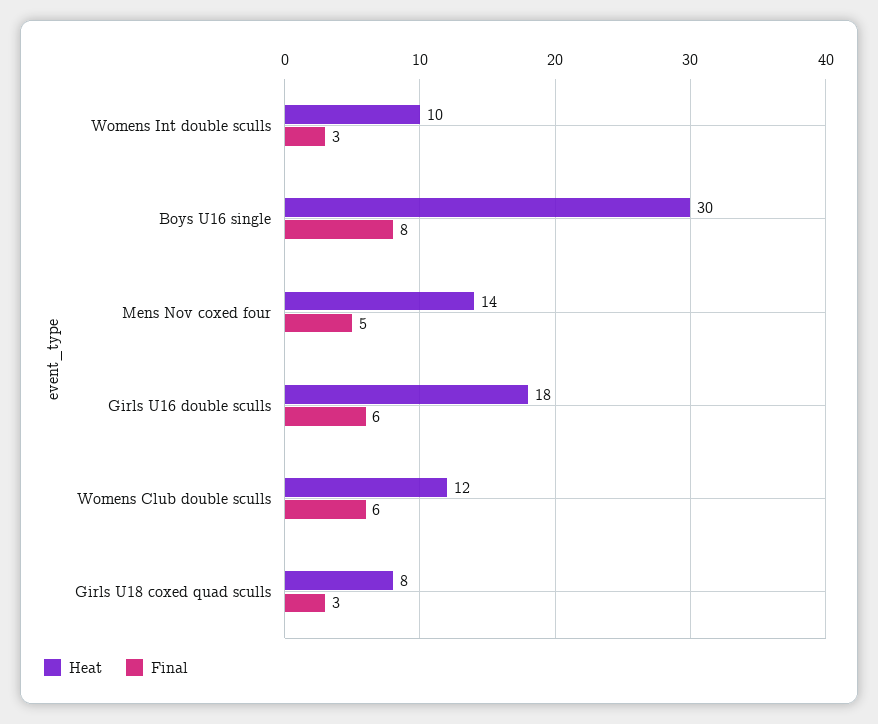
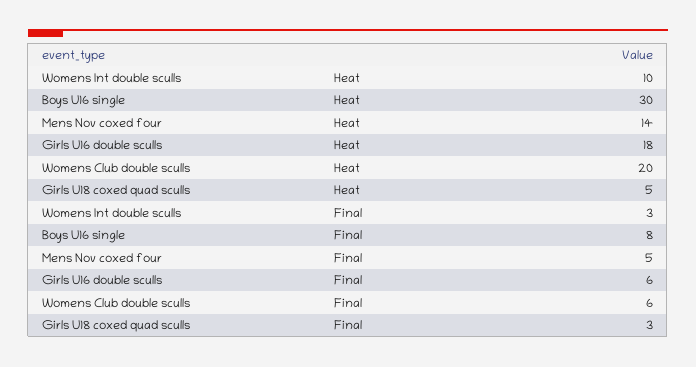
Heat, Womens Club double sculls: 12 -> 20
Heat, Girls U18 coxed quad sculls: 8 -> 5

